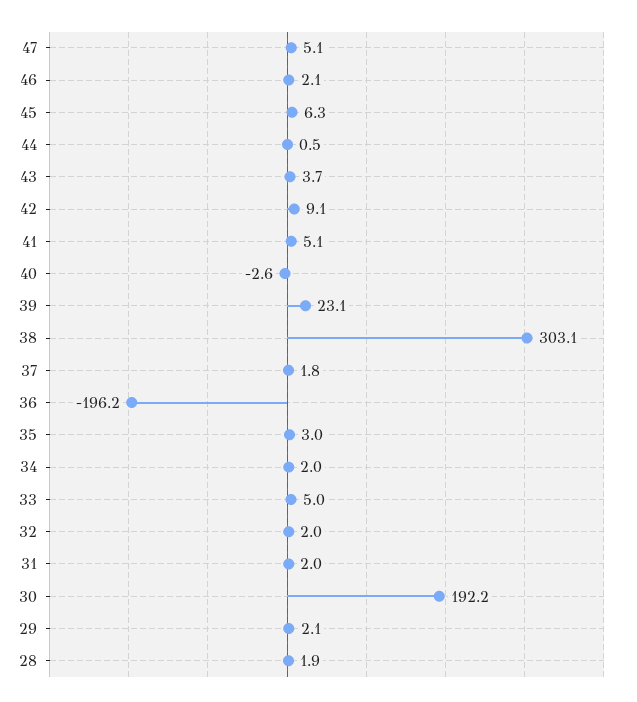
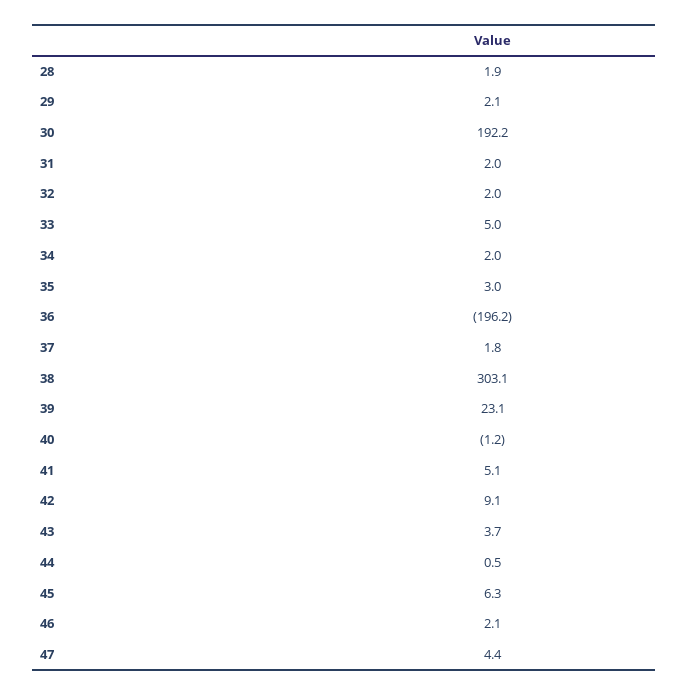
47: 5.1 -> 4.4
40: -2.6 -> -1.2

